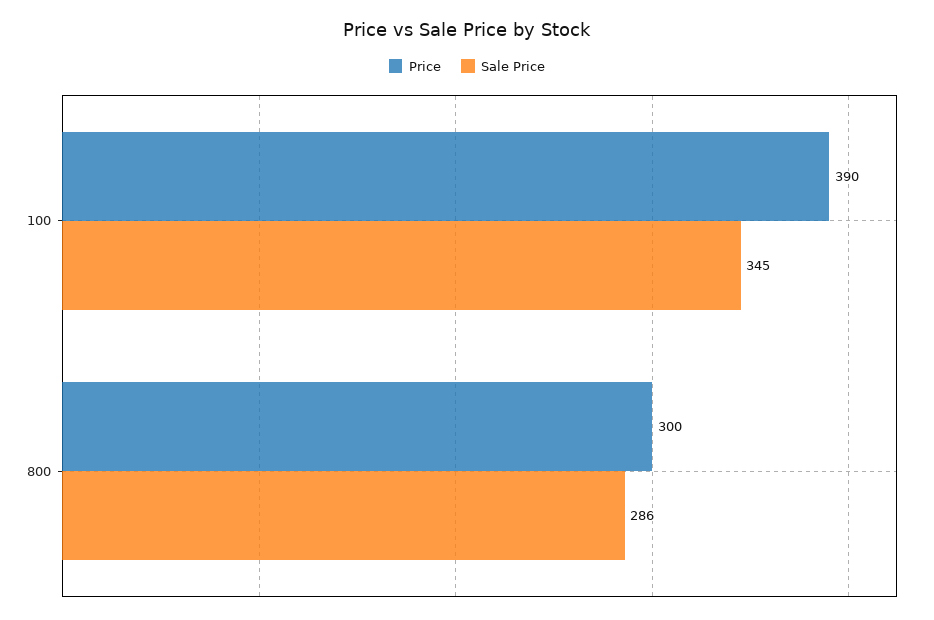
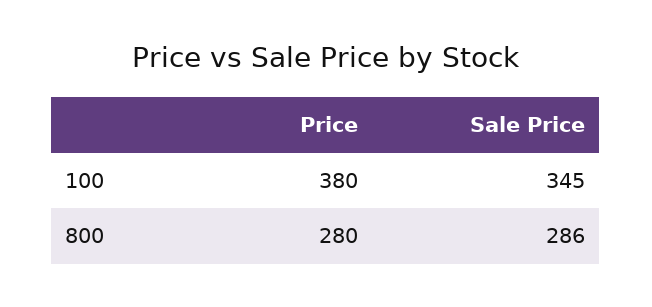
Price, 100: 390 -> 380
Price, 800: 300 -> 280

